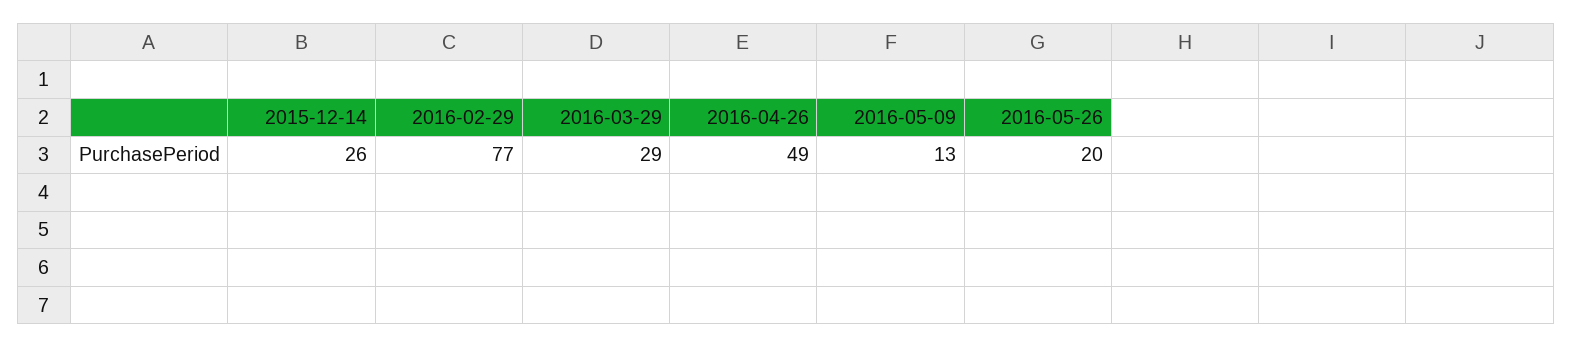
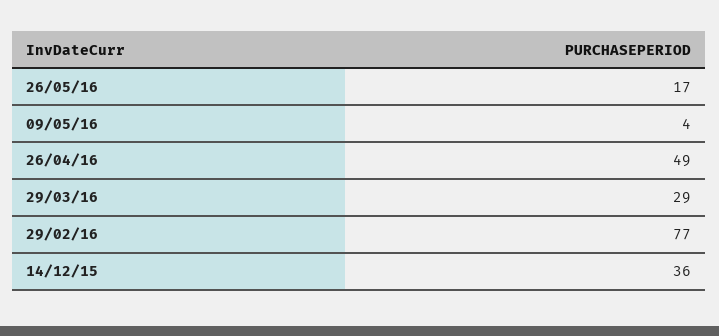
2015-12-14: 26 -> 36
2016-05-09: 13 -> 4
2016-05-26: 20 -> 17

